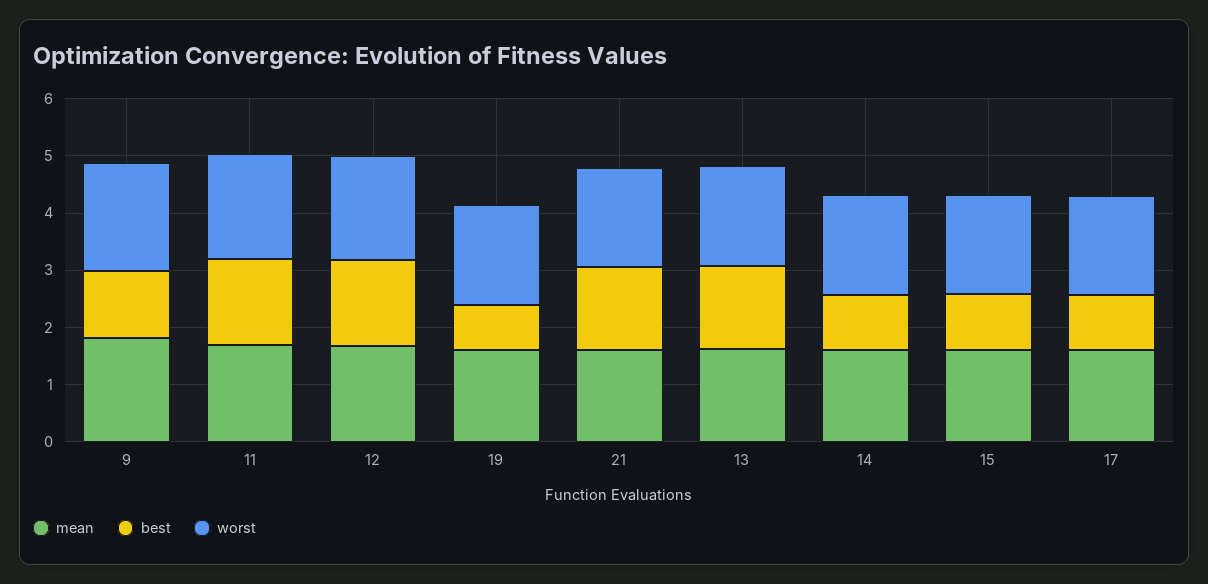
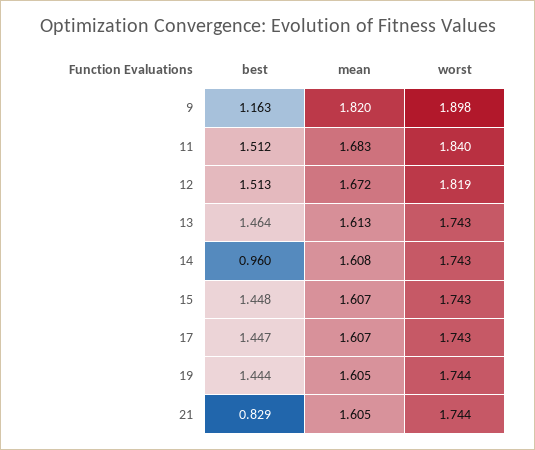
best, 19: 0.8 -> 1.444
best, 21: 1.4 -> 0.829
best, 15: 1 -> 1.448
best, 17: 1 -> 1.447

